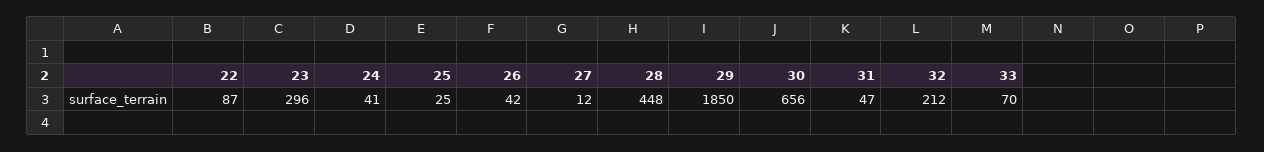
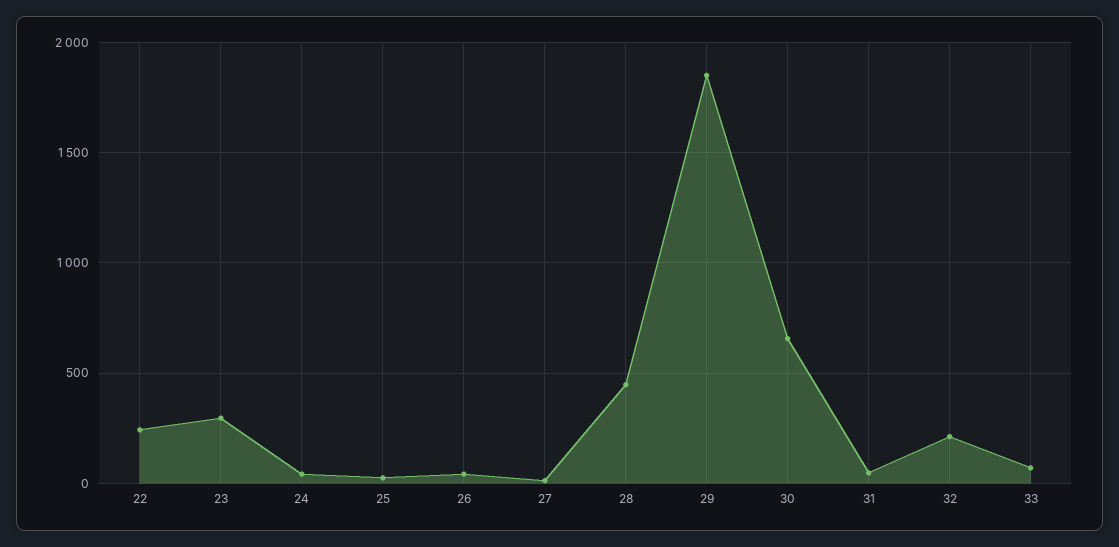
22: 87 -> 250

